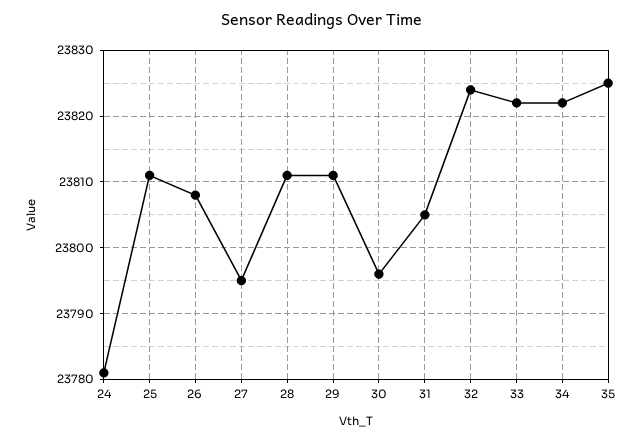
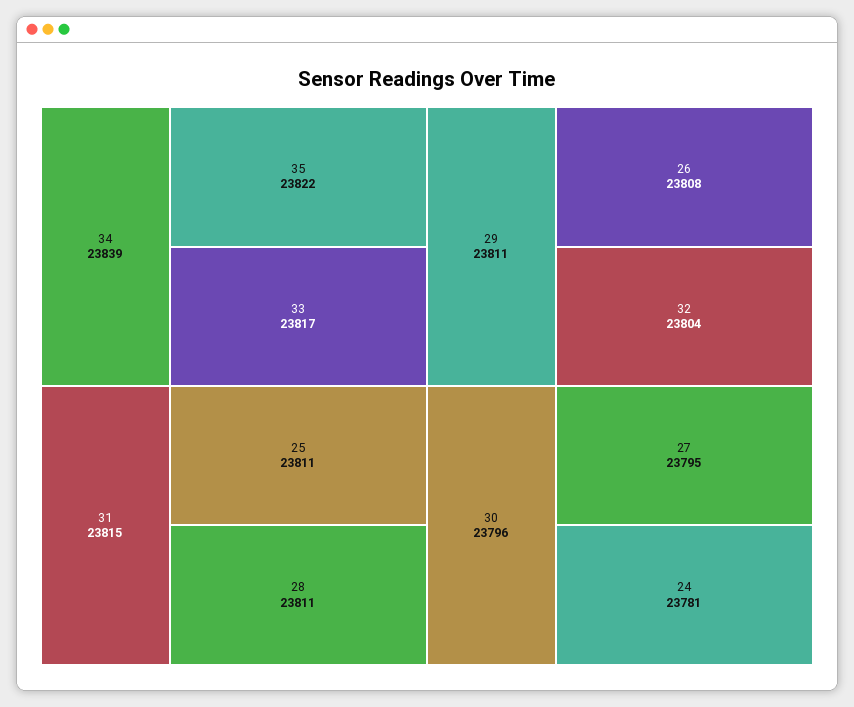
31: 23805 -> 23815
32: 23824 -> 23804
33: 23822 -> 23817
34: 23822 -> 23839
35: 23825 -> 23822

